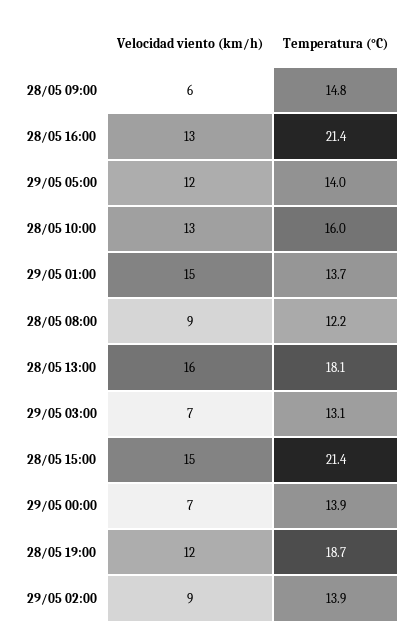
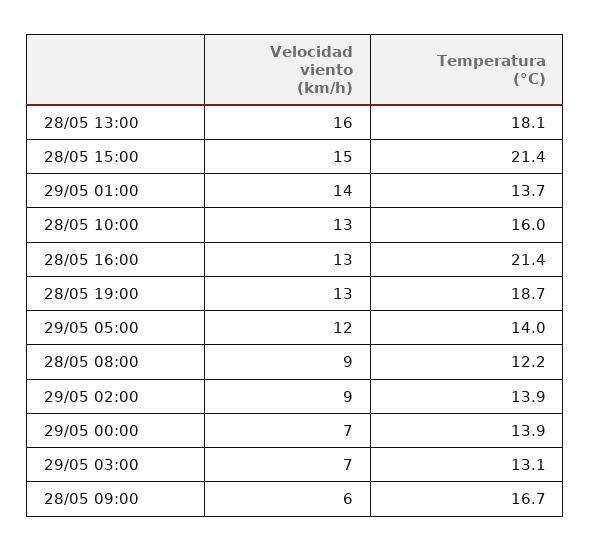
Temperatura (°C), 28/05 09:00: 14.8 -> 16.7
Velocidad viento (km/h), 29/05 01:00: 15 -> 14
Velocidad viento (km/h), 28/05 19:00: 12 -> 13

